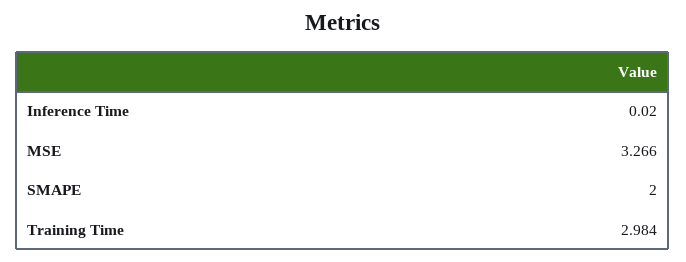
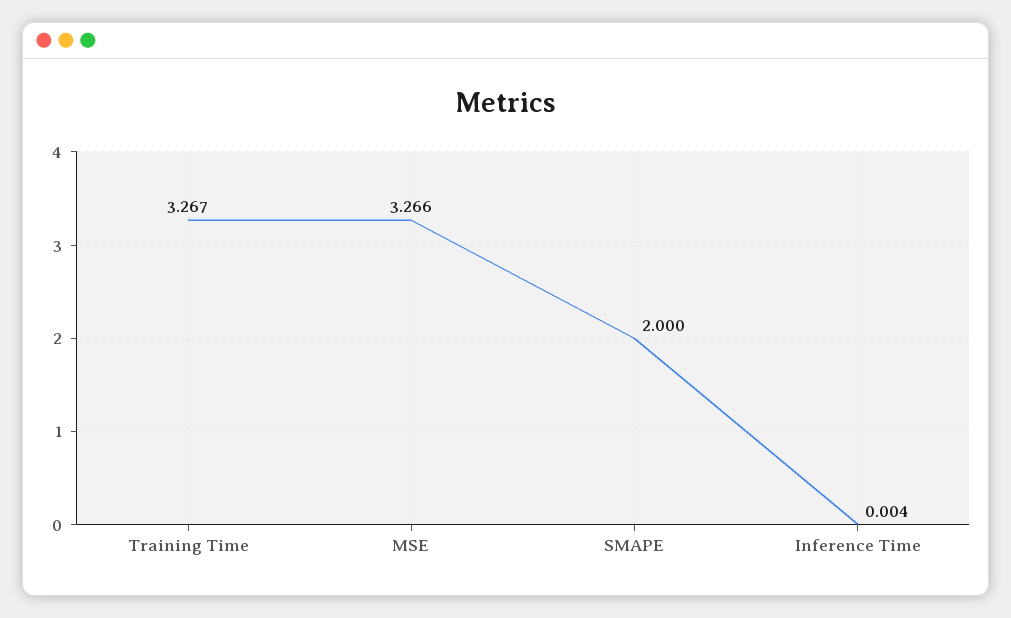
Inference Time: 0.02 -> 0.004
Training Time: 2.984 -> 3.267

